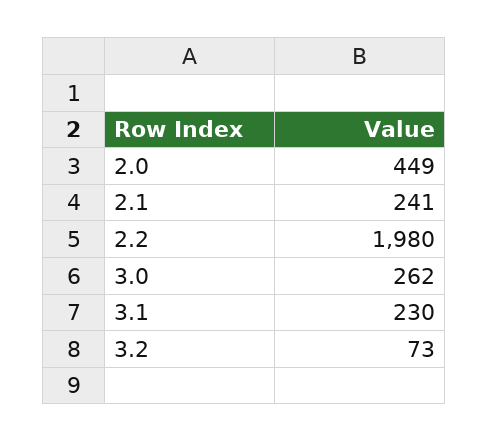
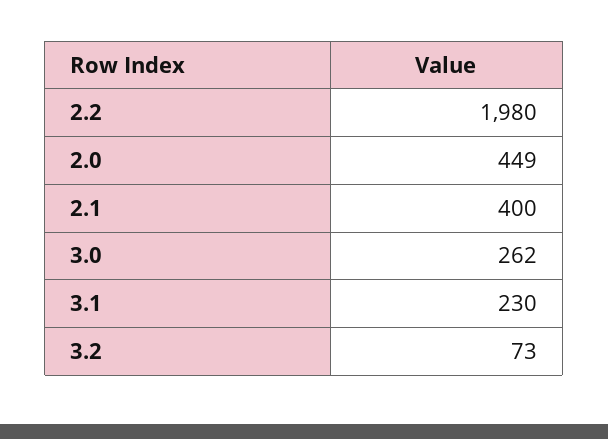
2.1: 241 -> 400

